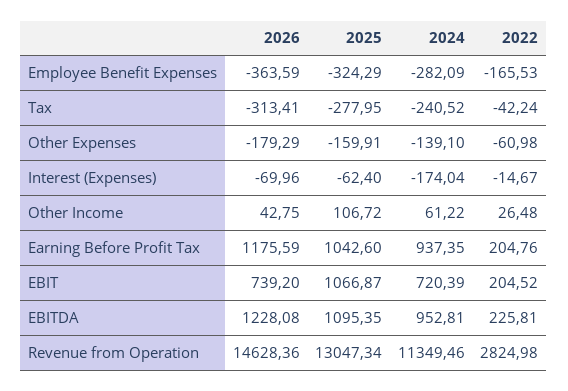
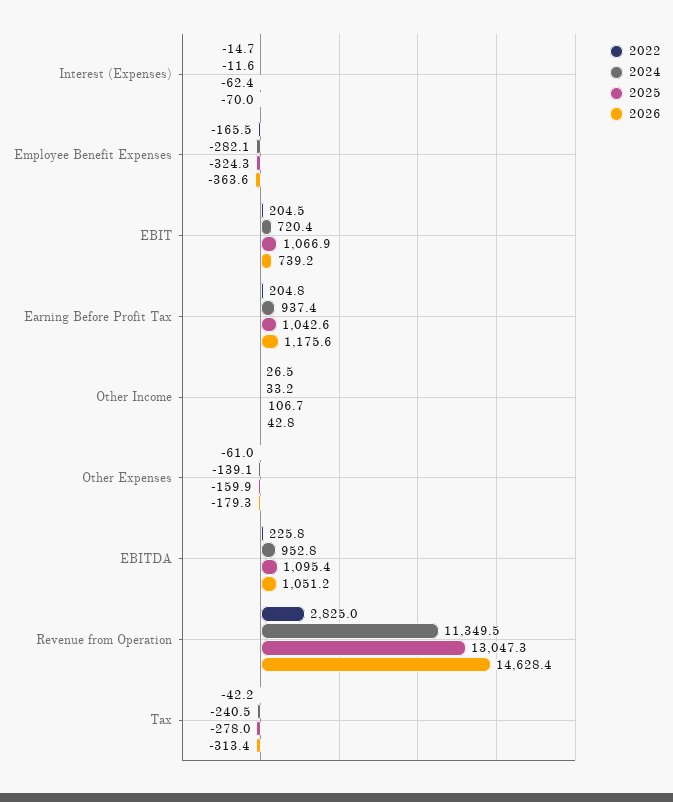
2024, Interest (Expenses): -174.04 -> -11.6
2024, Other Income: 61.22 -> 33.2
2026, EBITDA: 1228.08 -> 1051.2

